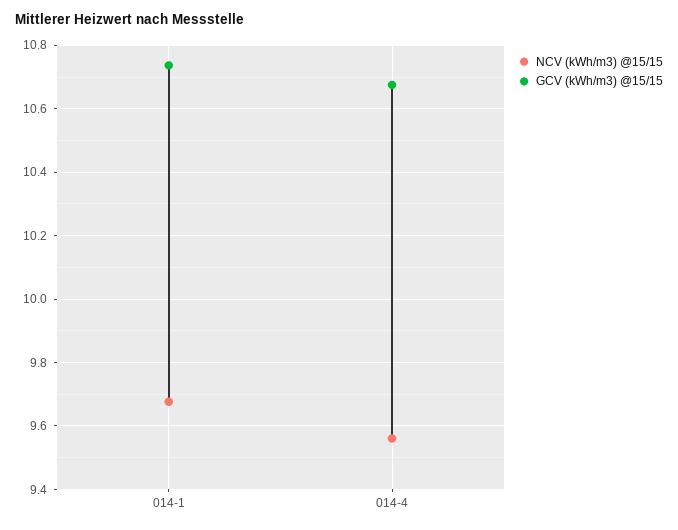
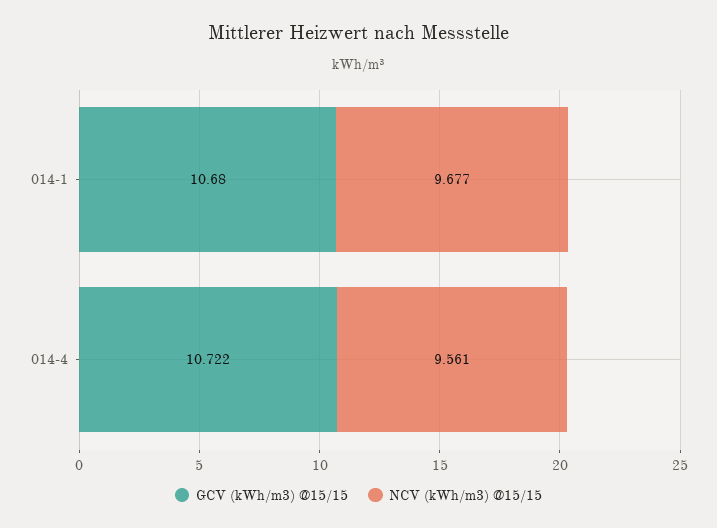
GCV (kWh/m3) @15/15, 014-1: 10.74 -> 10.68
GCV (kWh/m3) @15/15, 014-4: 10.68 -> 10.722

